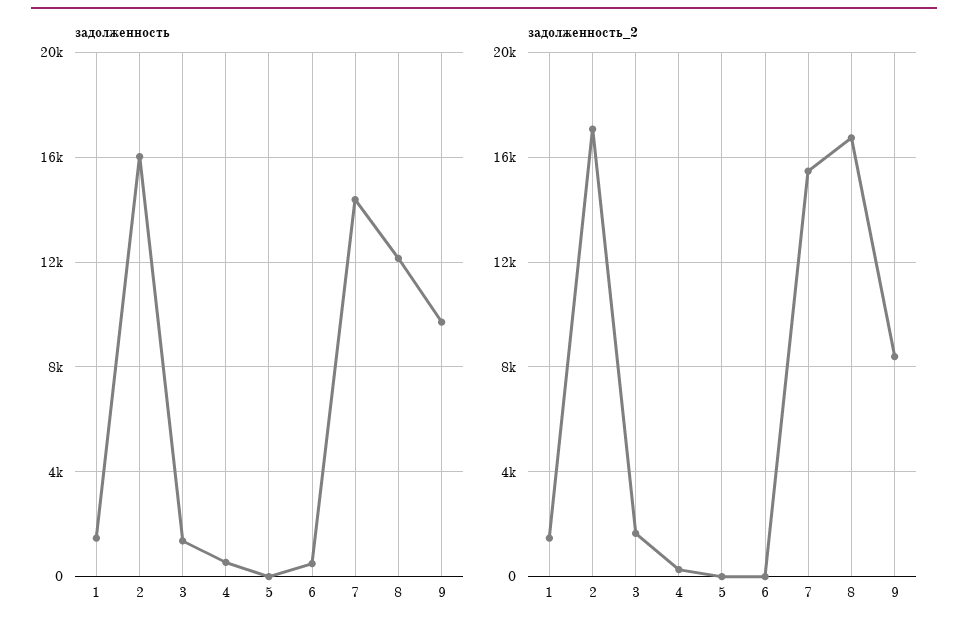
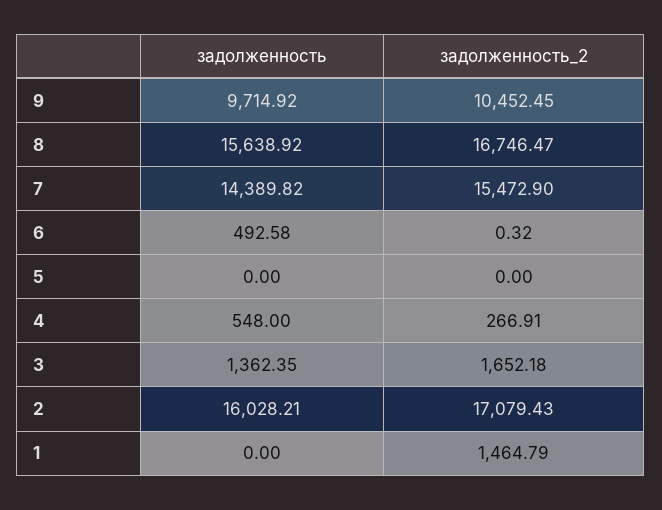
задолженность, 1: 1500 -> 0
задолженность, 8: 12000 -> 15638.92
задолженность_2, 9: 8500 -> 10452.45

